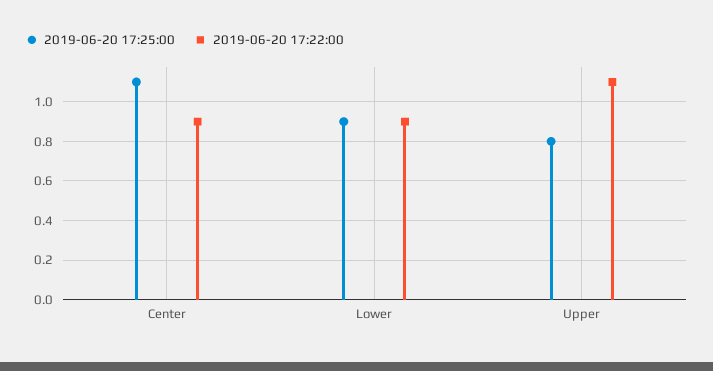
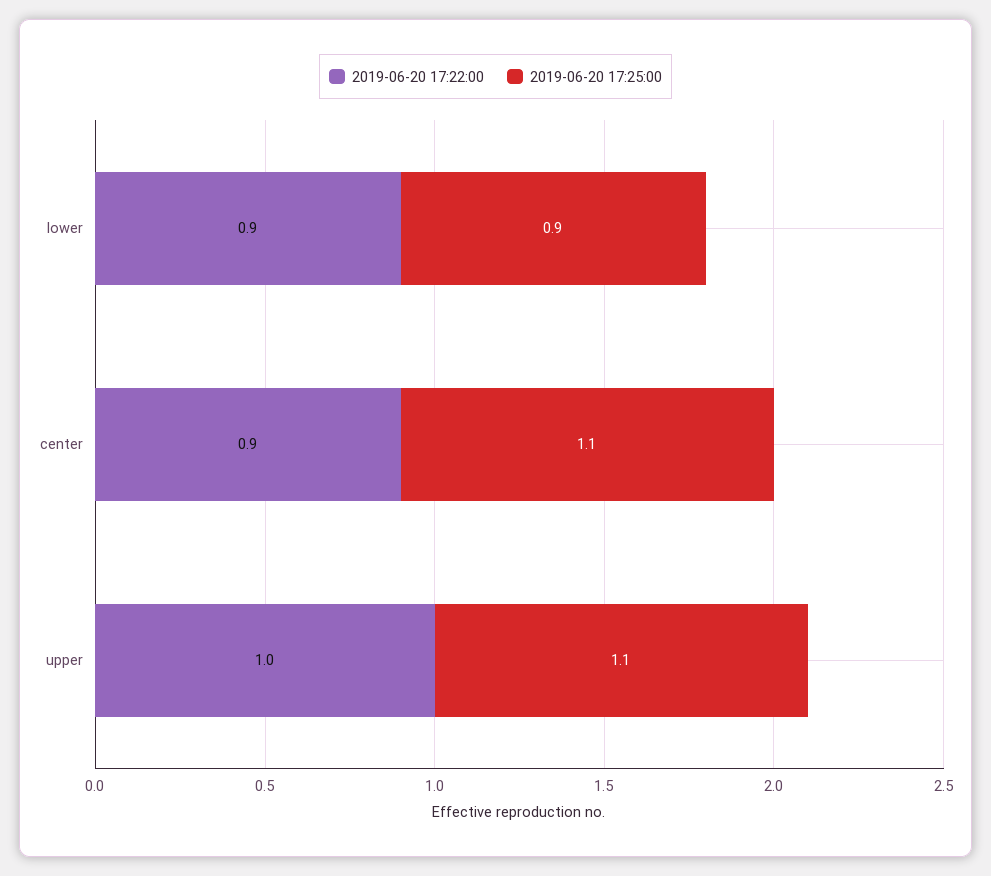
2019-06-20 17:25:00, Upper: 0.8 -> 1.1
2019-06-20 17:22:00, Upper: 1.1 -> 1

